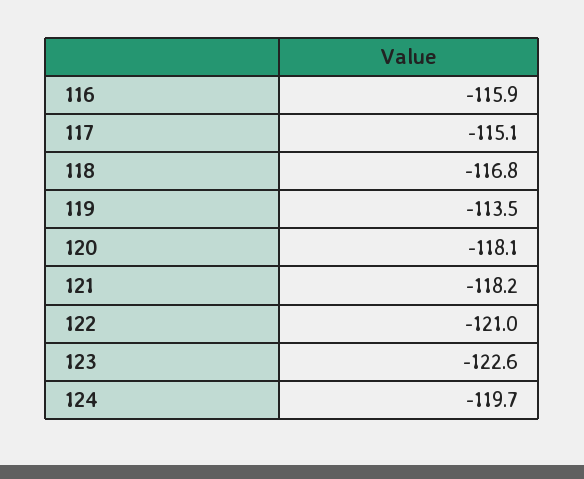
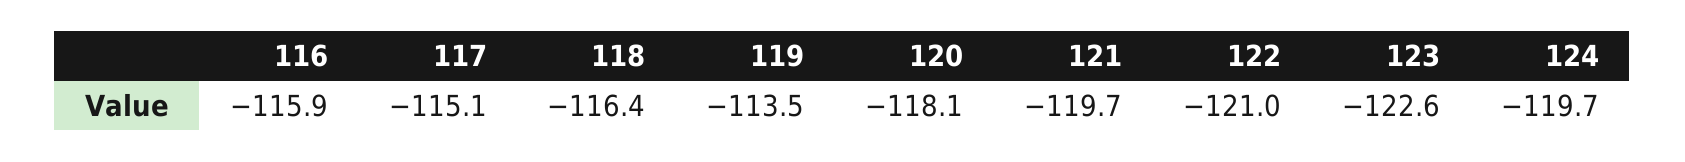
118: -116.8 -> -116.4
121: -118.2 -> -119.7

